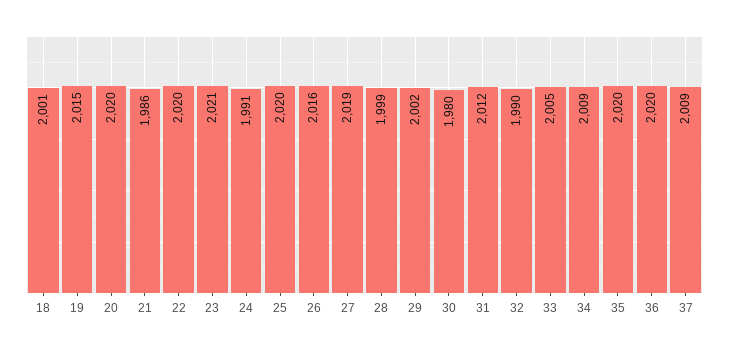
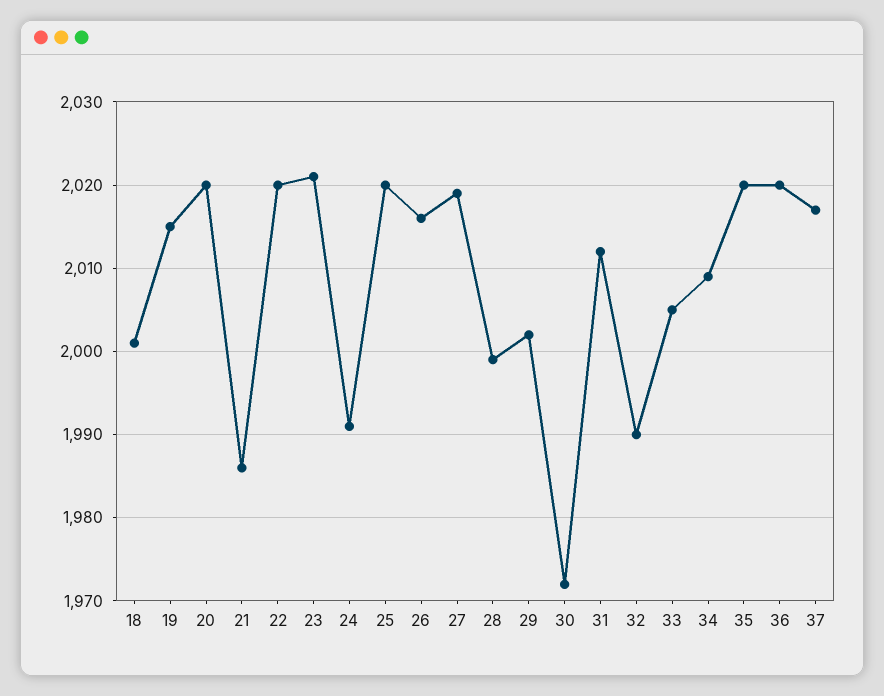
30: 1980 -> 1972
37: 2009 -> 2017

